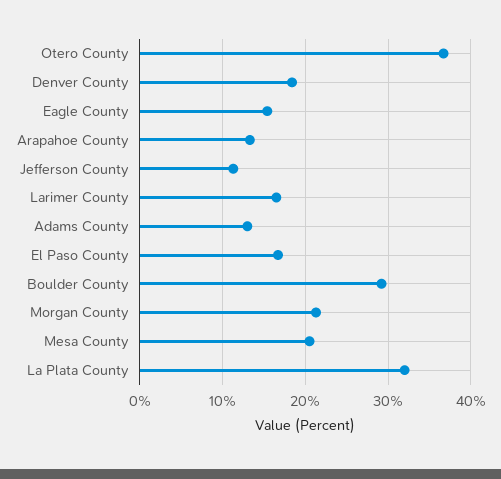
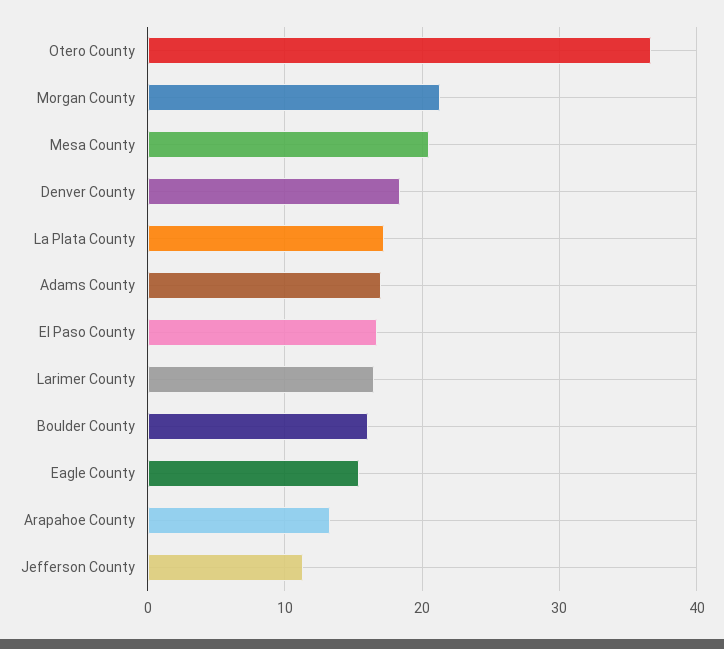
Adams County: 13 -> 17
Boulder County: 29 -> 16
La Plata County: 32 -> 17

